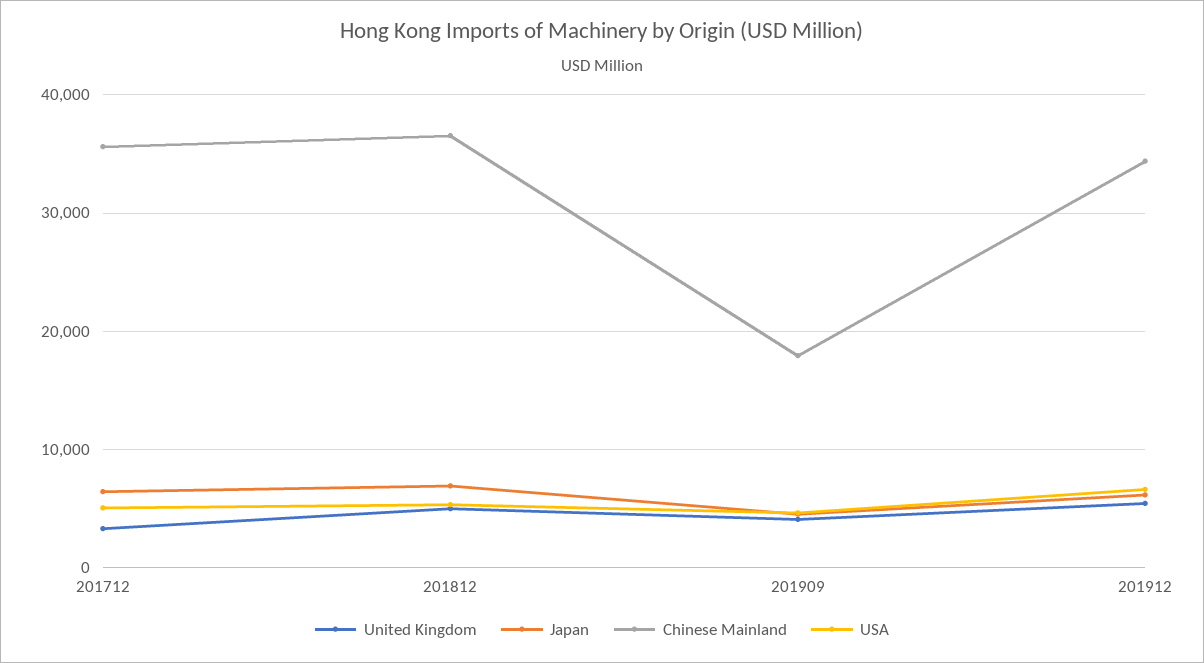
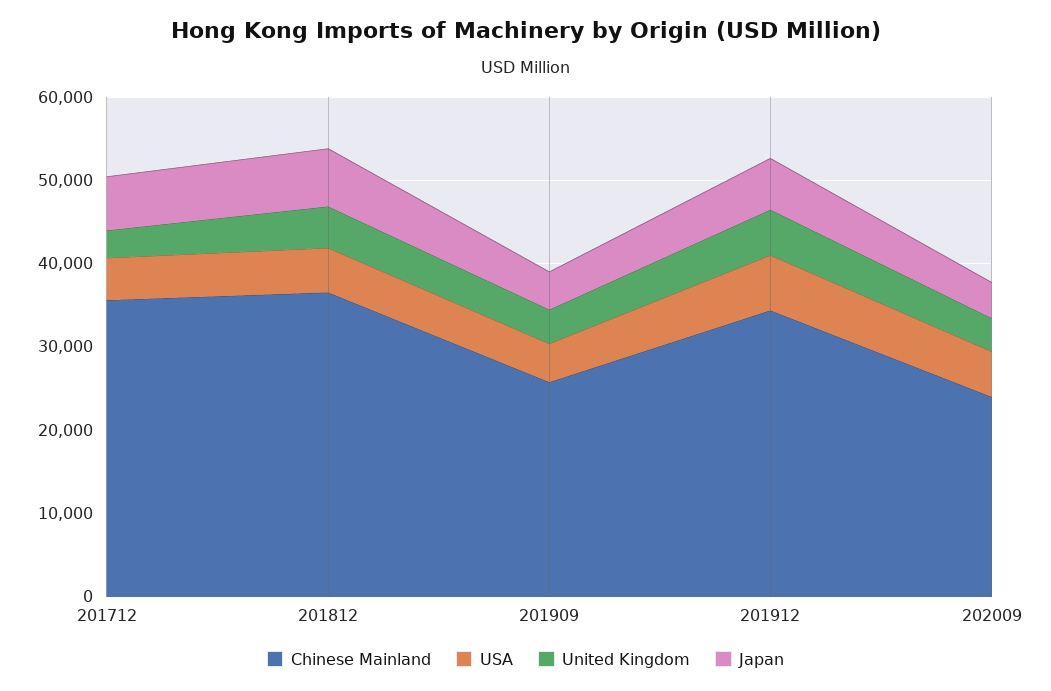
Chinese Mainland, 201909: 18000 -> 26000
Chinese Mainland, 202009: none -> 24000
USA, 202009: none -> 6000
United Kingdom, 202009: none -> 4000
Japan, 202009: none -> 4000

